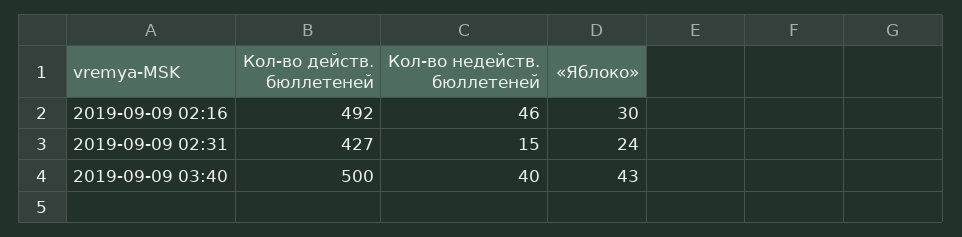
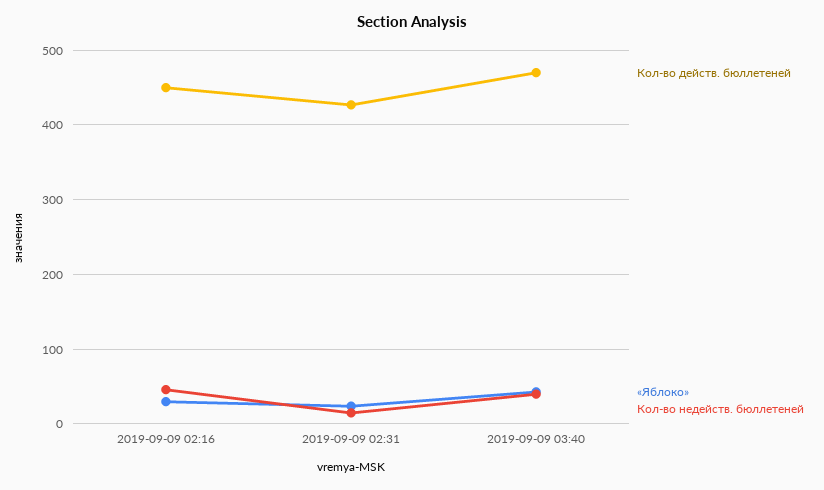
Кол-во действ. бюллетеней, 2019-09-09 02:16: 492 -> 450
Кол-во действ. бюллетеней, 2019-09-09 03:40: 500 -> 470

